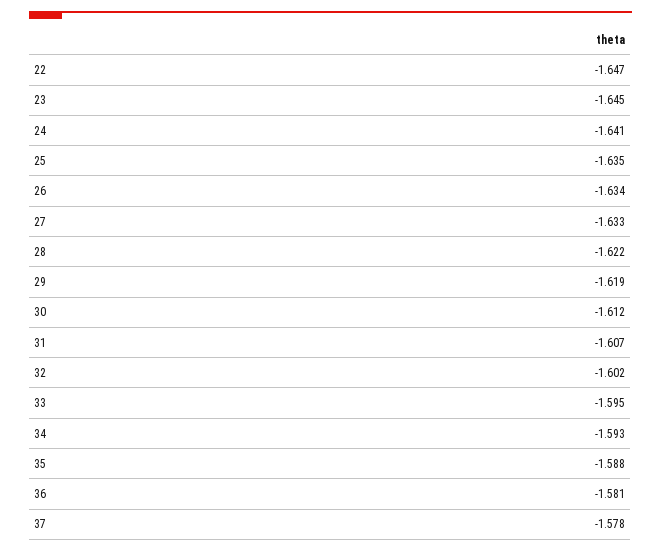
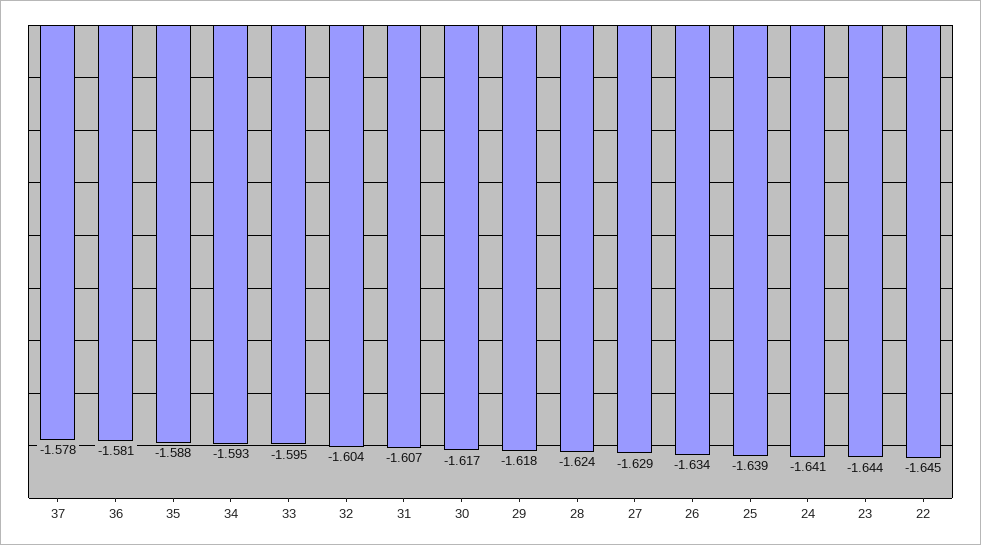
22: -1.647 -> -1.645
23: -1.645 -> -1.644
25: -1.635 -> -1.639
27: -1.633 -> -1.629
28: -1.622 -> -1.624
29: -1.619 -> -1.618
30: -1.612 -> -1.617
32: -1.602 -> -1.604

